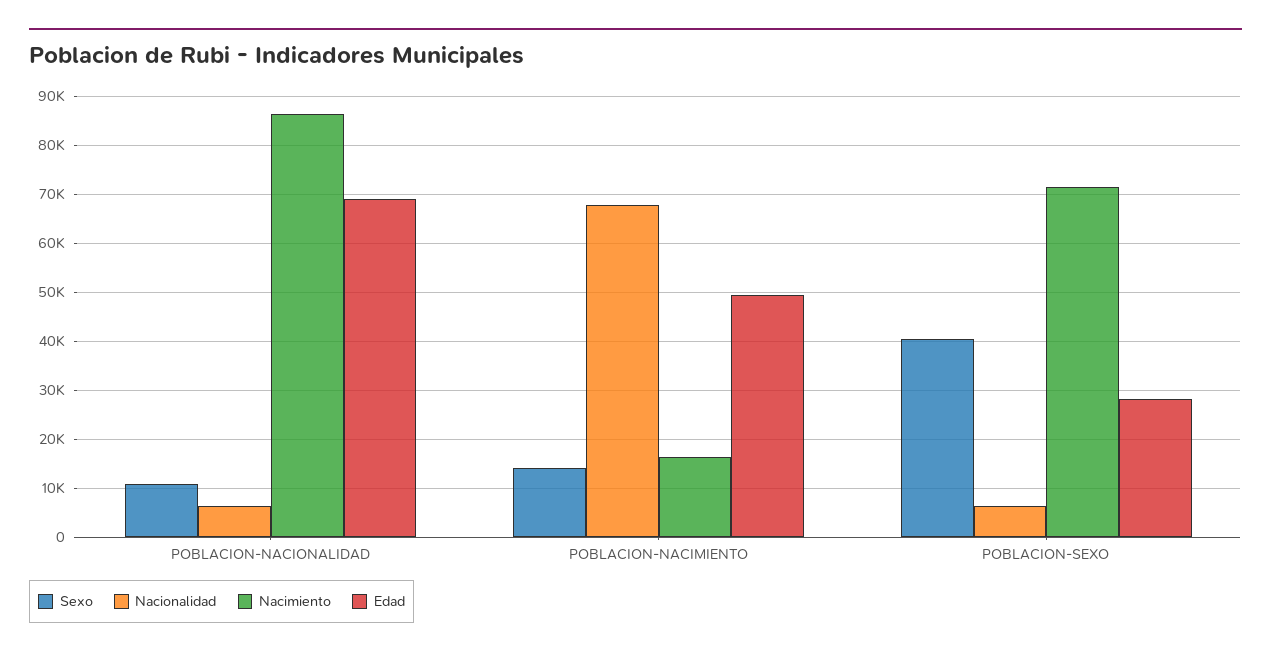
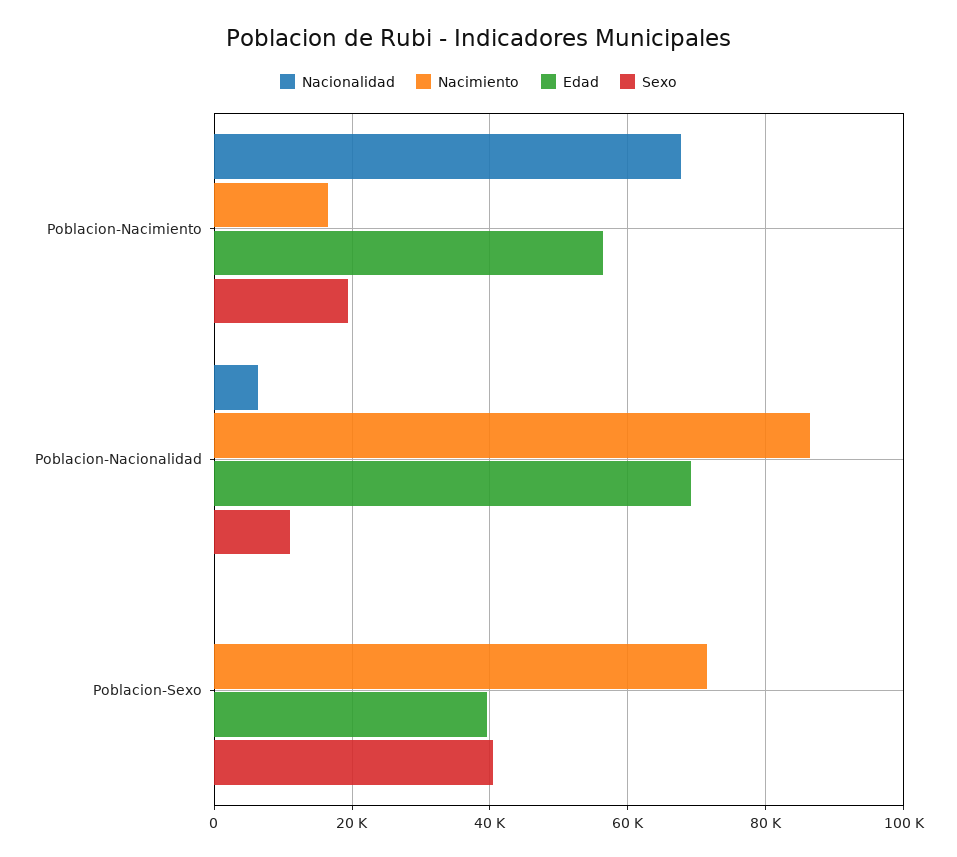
Sexo, POBLACION-NACIMIENTO: 14000 -> 20000
Edad, POBLACION-NACIMIENTO: 50000 -> 56000
Nacionalidad, POBLACION-SEXO: 6000 -> 0
Edad, POBLACION-SEXO: 28000 -> 40000

